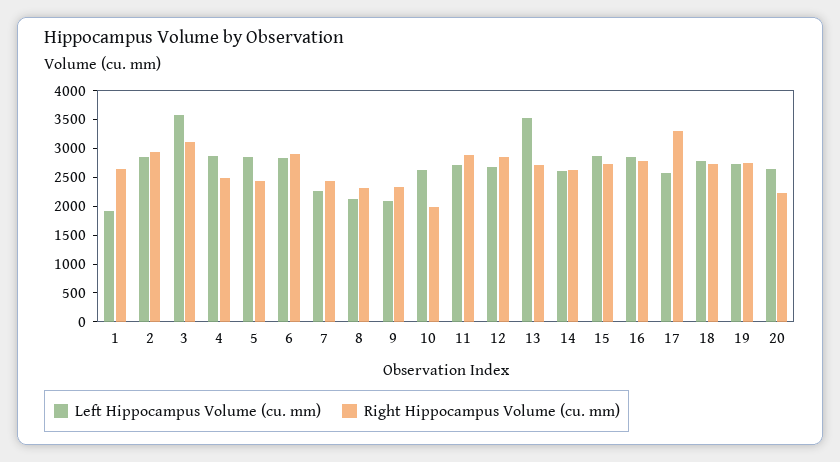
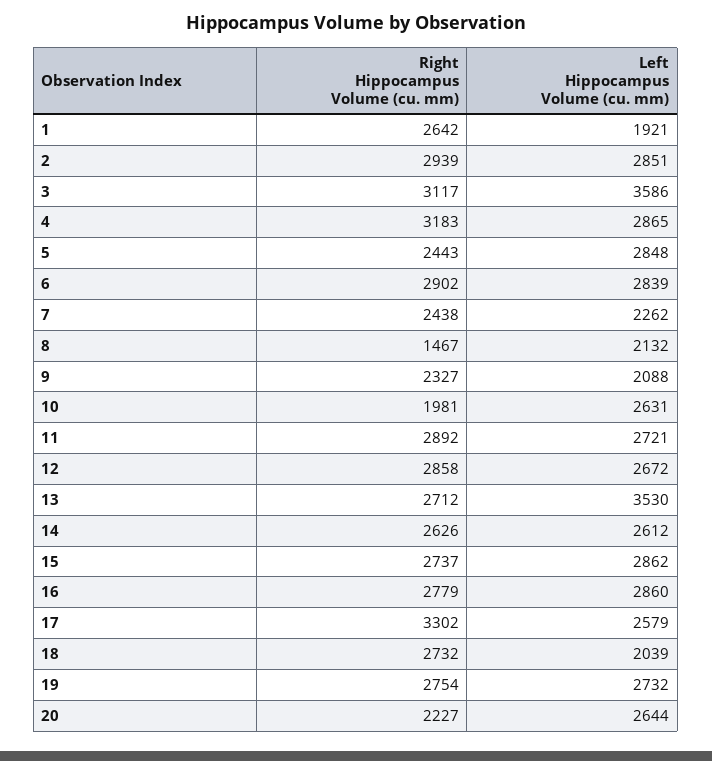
Right Hippocampus Volume (cu. mm), 4: 2500 -> 3183
Right Hippocampus Volume (cu. mm), 8: 2250 -> 1467
Left Hippocampus Volume (cu. mm), 18: 2750 -> 2039

